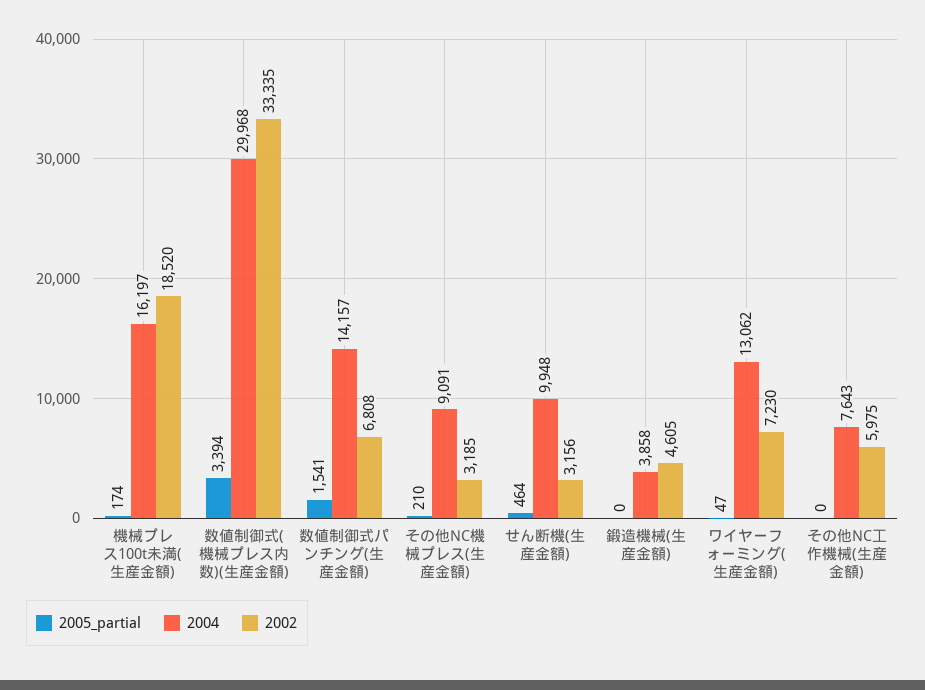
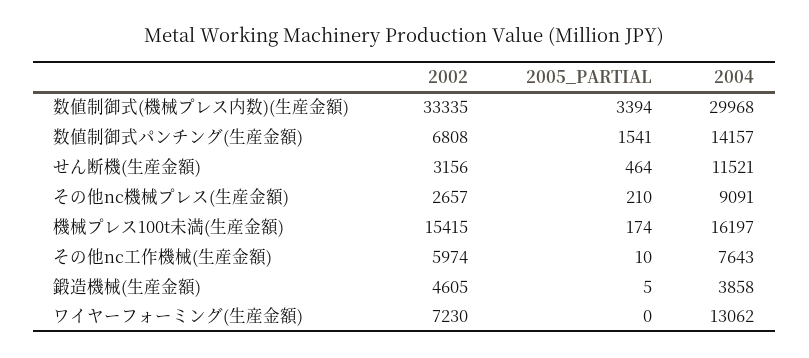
2002, 機械プレス100t未満(生産金額): 18520 -> 15415
2002, その他NC機械プレス(生産金額): 3185 -> 2657
2004, せん断機(生産金額): 9948 -> 11521
2005_partial, 鍛造機械(生産金額): 0 -> 5
2005_partial, ワイヤーフォーミング(生産金額): 47 -> 0
2005_partial, その他NC工作機械(生産金額): 0 -> 10
2002, その他NC工作機械(生産金額): 5975 -> 5974

